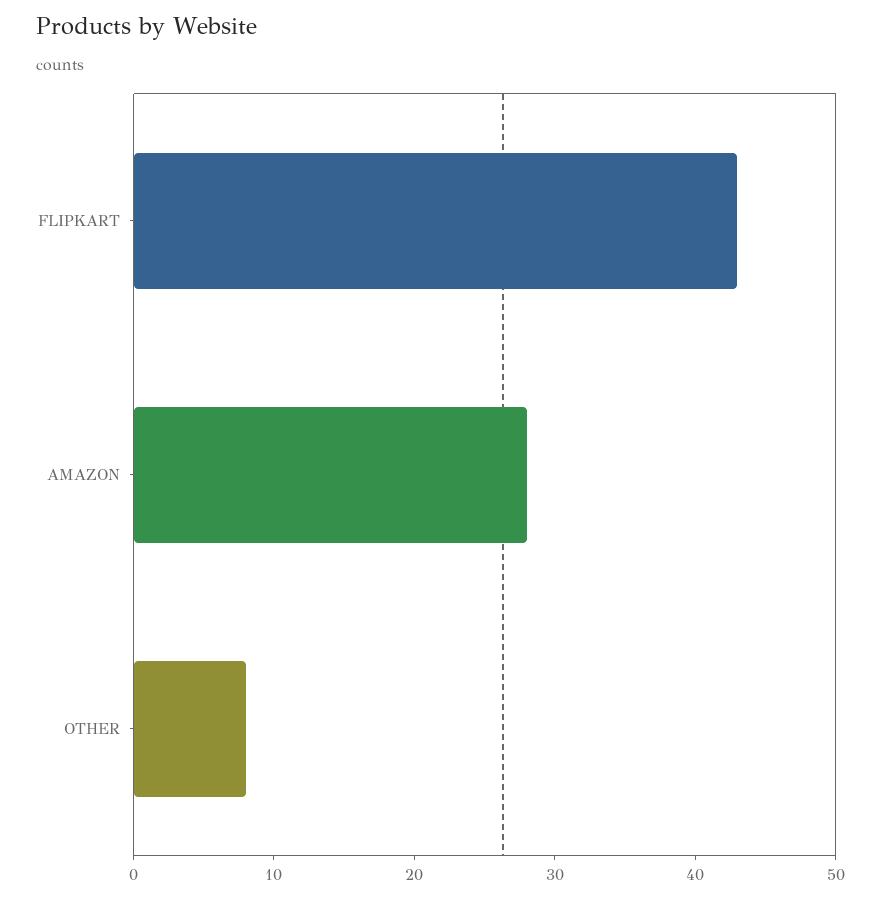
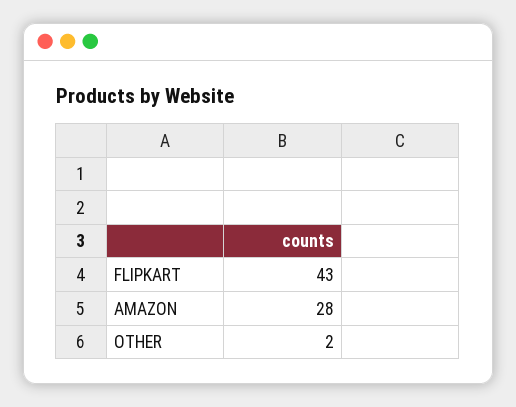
OTHER: 8 -> 2

